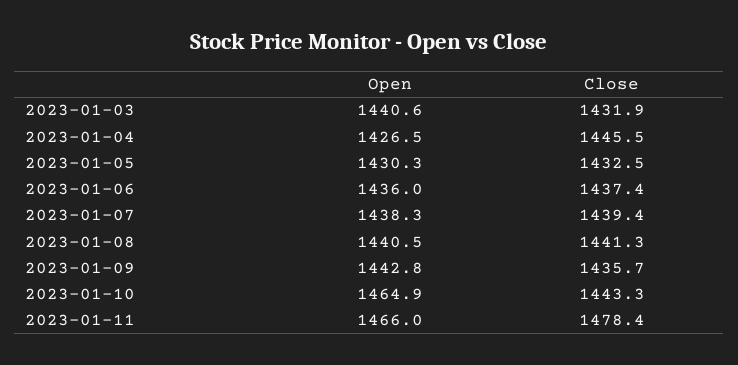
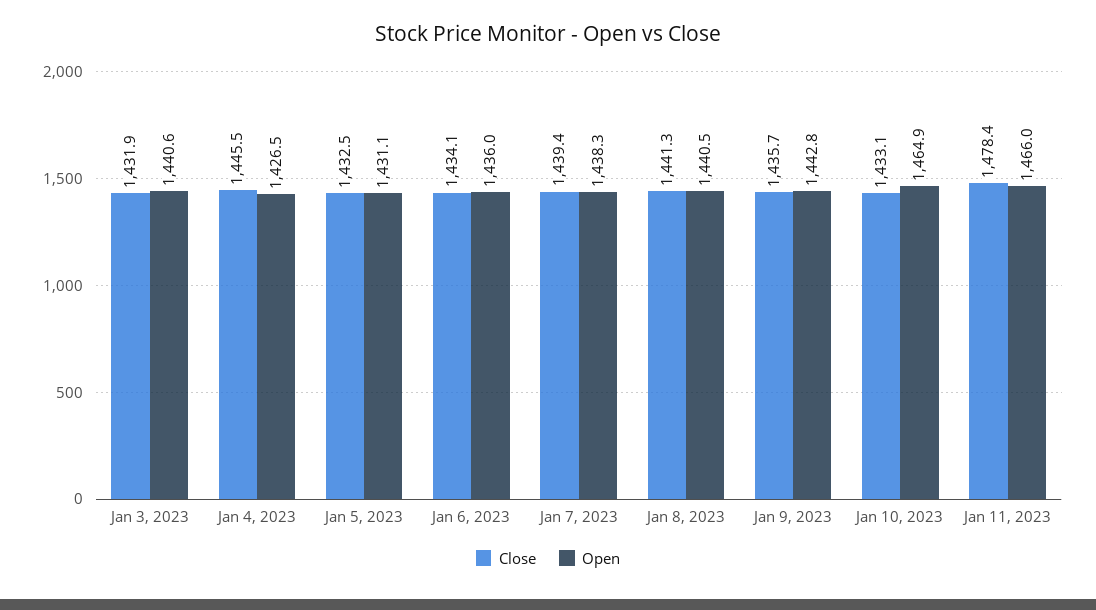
Open, 2023-01-05: 1430.3 -> 1431.1
Close, 2023-01-06: 1437.4 -> 1434.1
Close, 2023-01-10: 1443.3 -> 1433.1

